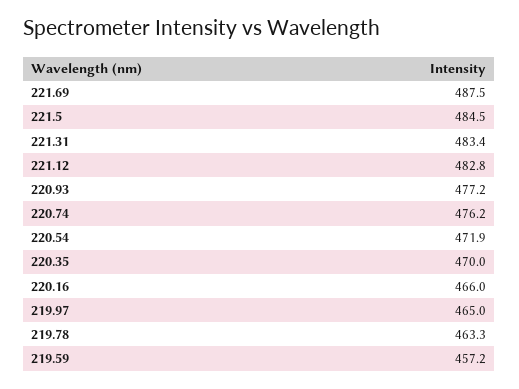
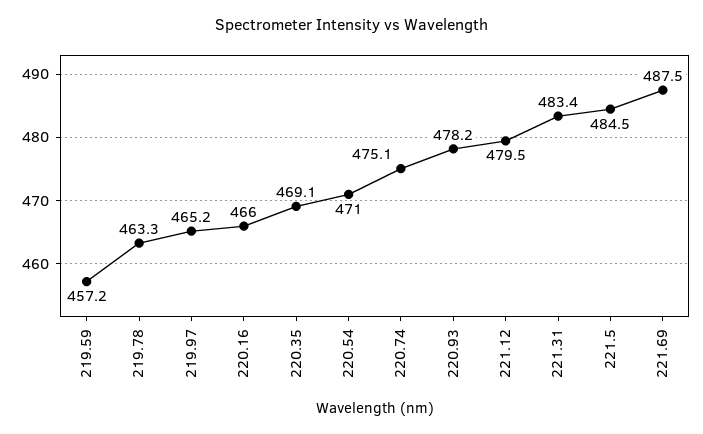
221.12: 482.8 -> 479.5
220.93: 477.2 -> 478.2
220.74: 476.2 -> 475.1
220.54: 471.9 -> 471
220.35: 470 -> 469.1
219.97: 465 -> 465.2

